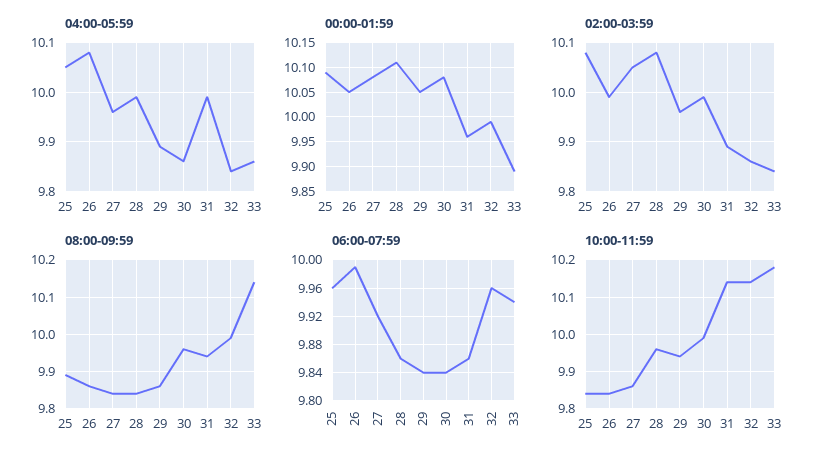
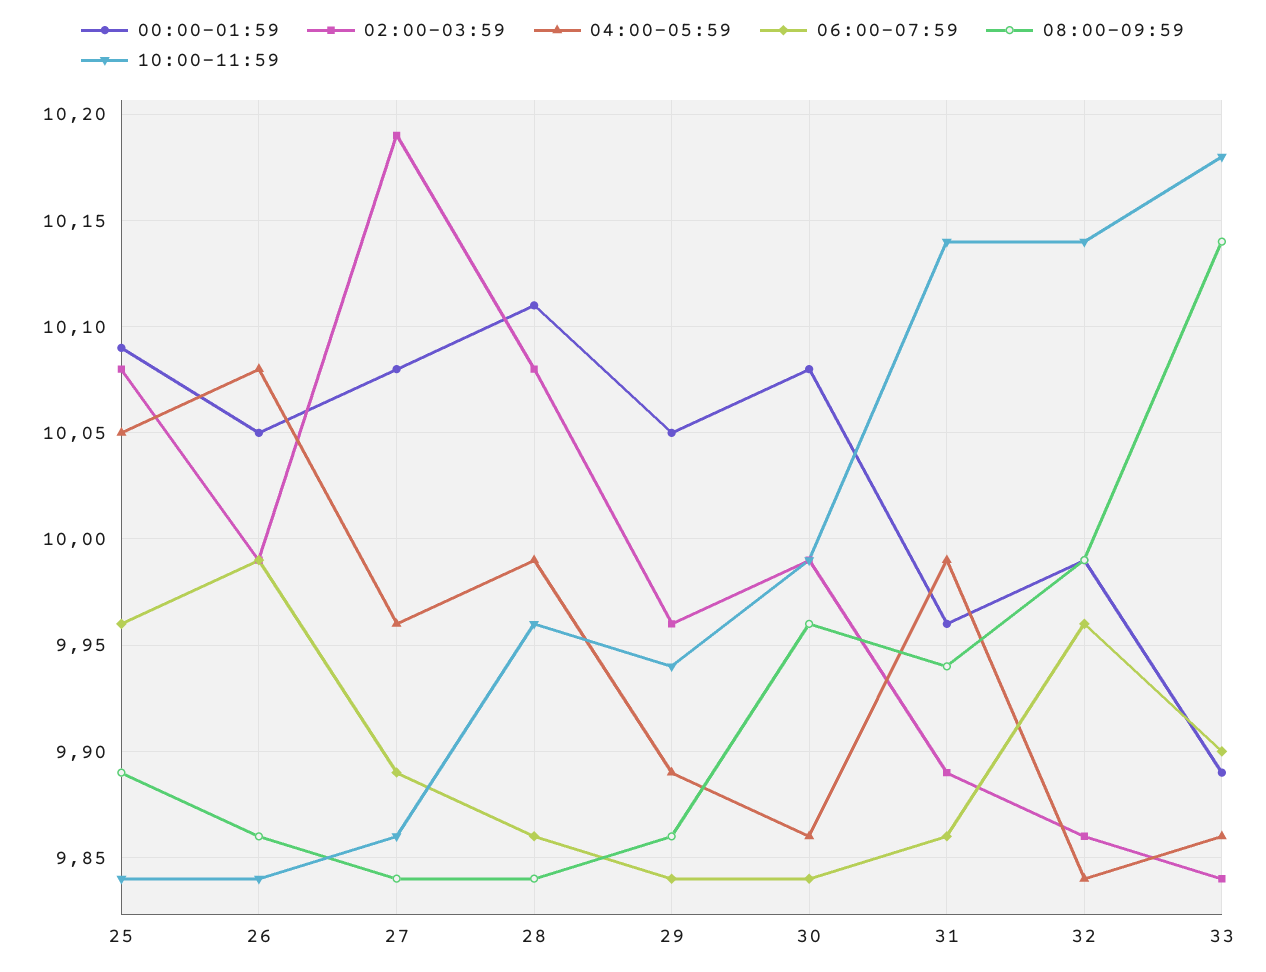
02:00-03:59, 27: 10.05 -> 10.19
06:00-07:59, 27: 9.92 -> 9.89
06:00-07:59, 33: 9.94 -> 9.9

